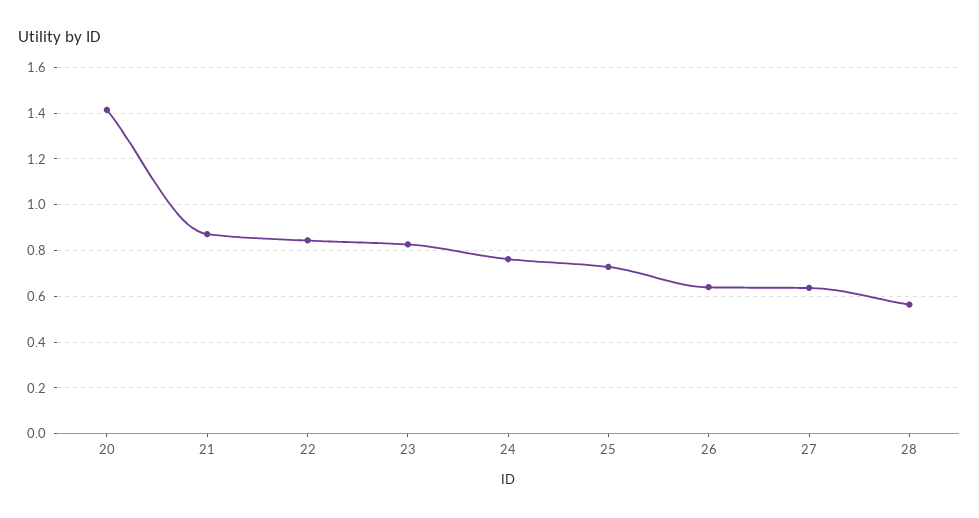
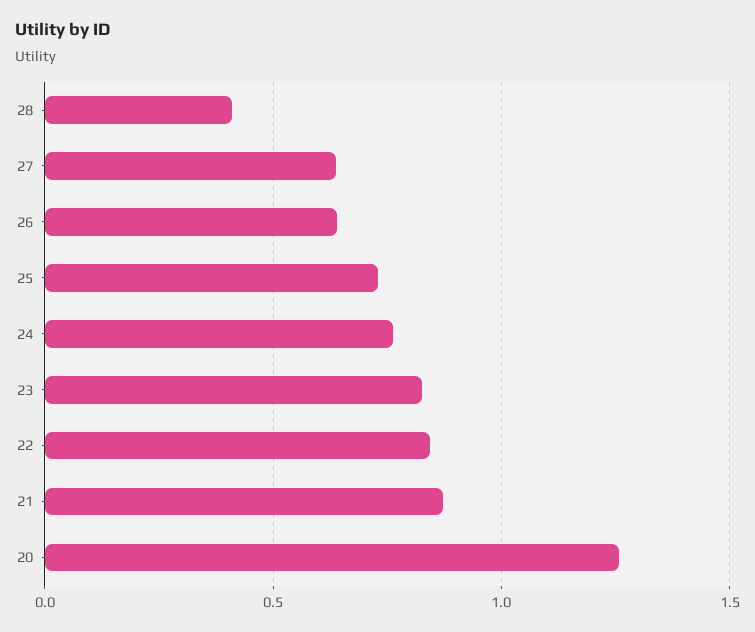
20: 1.4 -> 1.25
28: 0.55 -> 0.4

